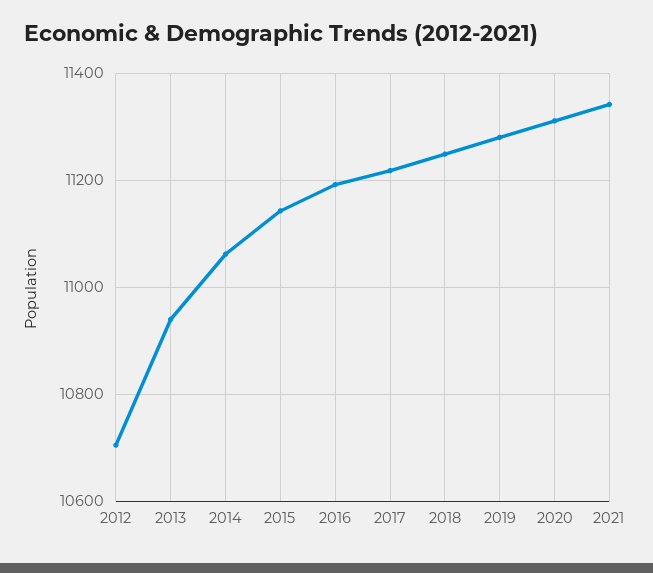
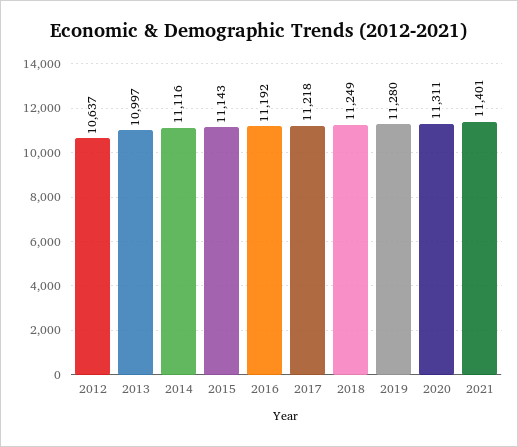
2012: 10700 -> 10637
2013: 10940 -> 10997
2014: 11060 -> 11116
2021: 11340 -> 11401

